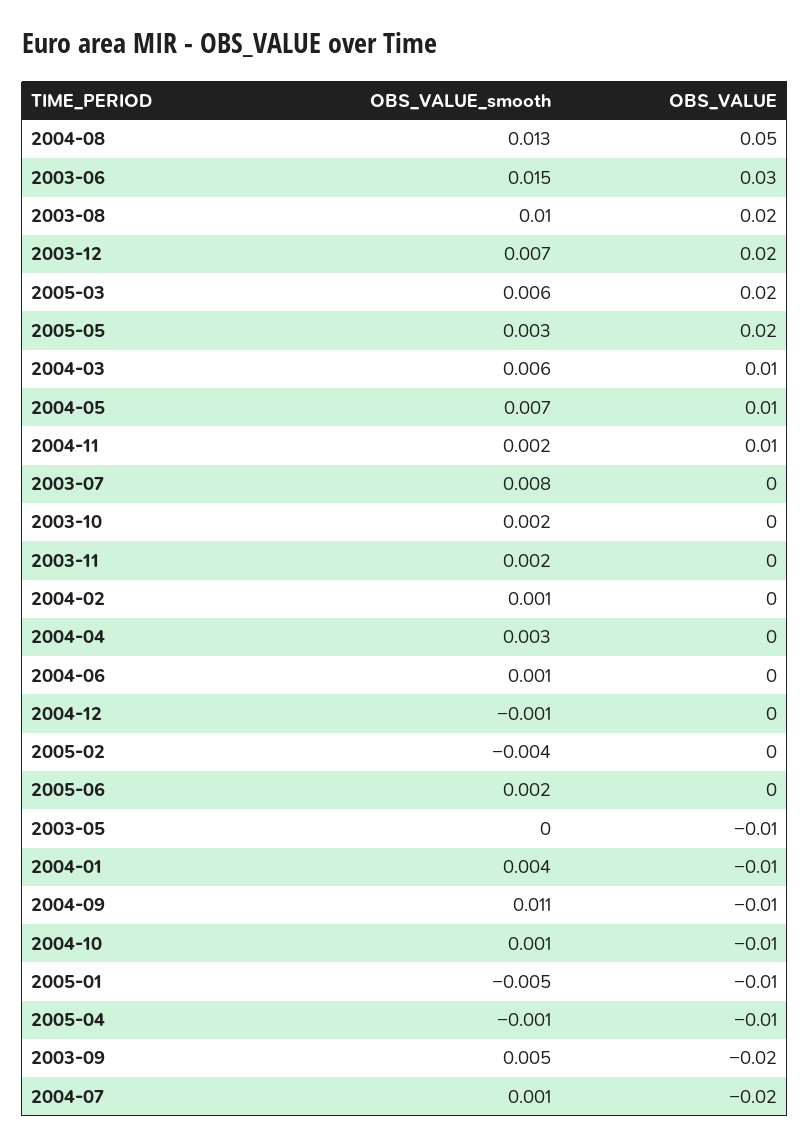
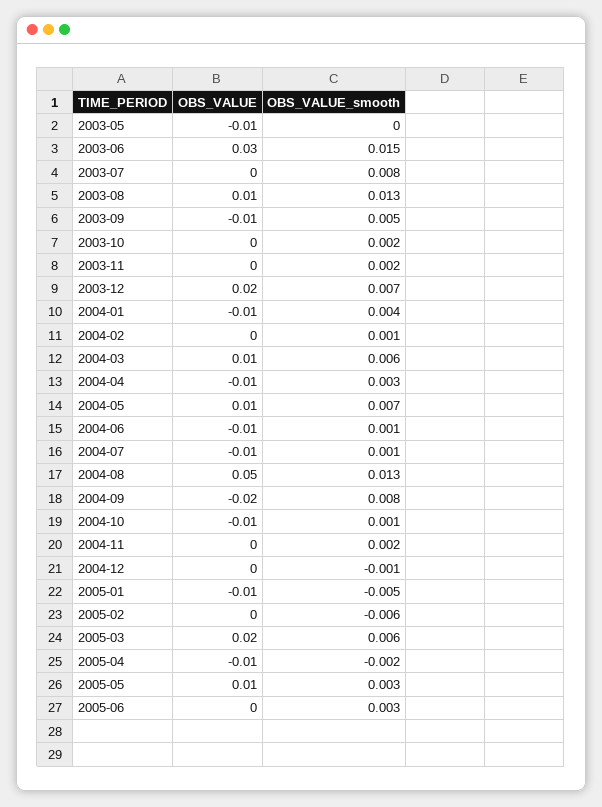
OBS_VALUE_smooth, 2003-08: 0.01 -> 0.013
OBS_VALUE, 2003-08: 0.02 -> 0.01
OBS_VALUE, 2005-05: 0.02 -> 0.01
OBS_VALUE, 2004-11: 0.01 -> 0
OBS_VALUE, 2004-04: 0 -> -0.01
OBS_VALUE, 2004-06: 0 -> -0.01
OBS_VALUE_smooth, 2005-02: -0.004 -> -0.006
OBS_VALUE_smooth, 2005-06: 0.002 -> 0.003
OBS_VALUE_smooth, 2004-09: 0.011 -> 0.008
OBS_VALUE, 2004-09: -0.01 -> -0.02
OBS_VALUE_smooth, 2005-04: -0.001 -> -0.002
OBS_VALUE, 2003-09: -0.02 -> -0.01
OBS_VALUE, 2004-07: -0.02 -> -0.01

